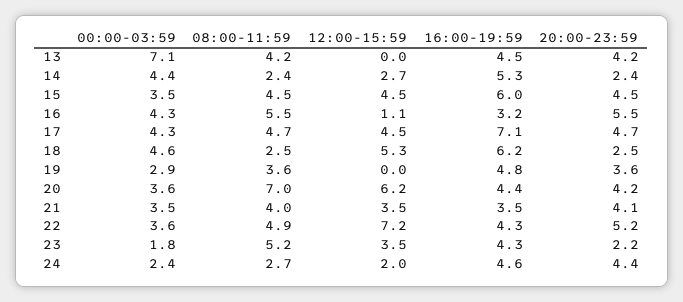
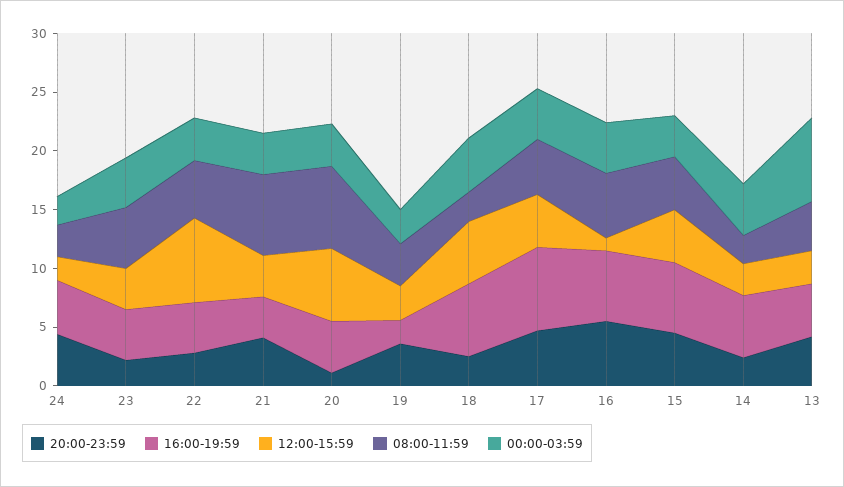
12:00-15:59, 13: 0 -> 3
16:00-19:59, 16: 3.2 -> 6
12:00-15:59, 19: 0 -> 3
16:00-19:59, 19: 4.8 -> 2
20:00-23:59, 20: 4.2 -> 1
08:00-11:59, 21: 4 -> 7
20:00-23:59, 22: 5.2 -> 3
00:00-03:59, 23: 1.8 -> 4

